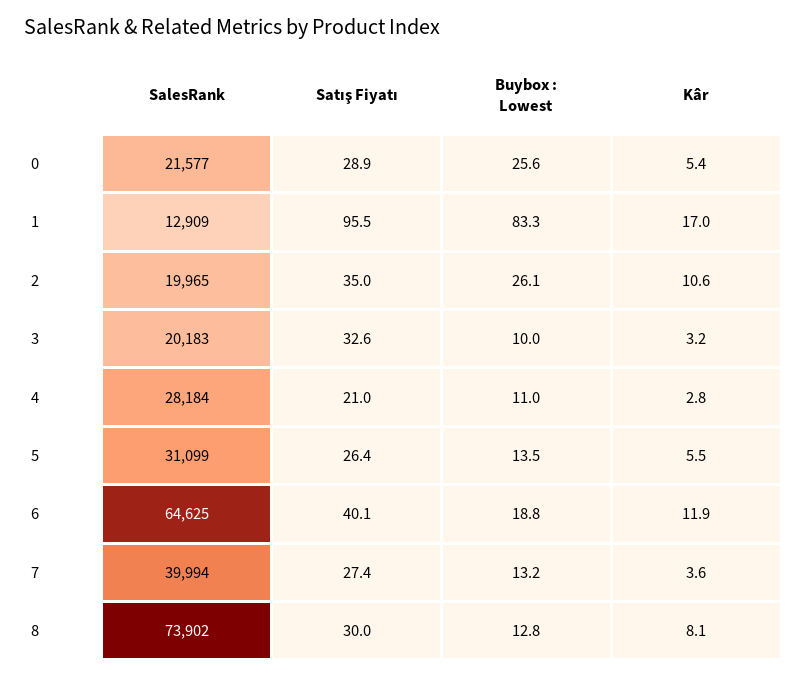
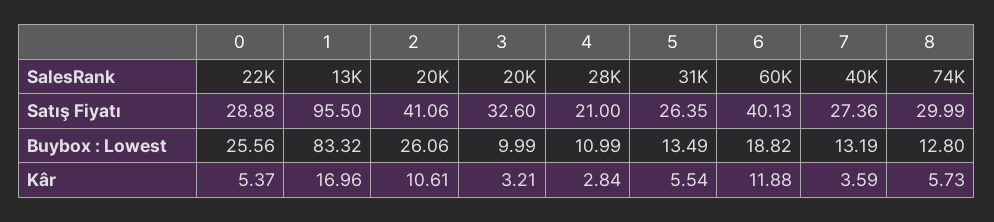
Satış Fiyatı, 2: 35 -> 41.06
SalesRank, 6: 64625 -> 60000
Kâr, 8: 8.1 -> 5.73

